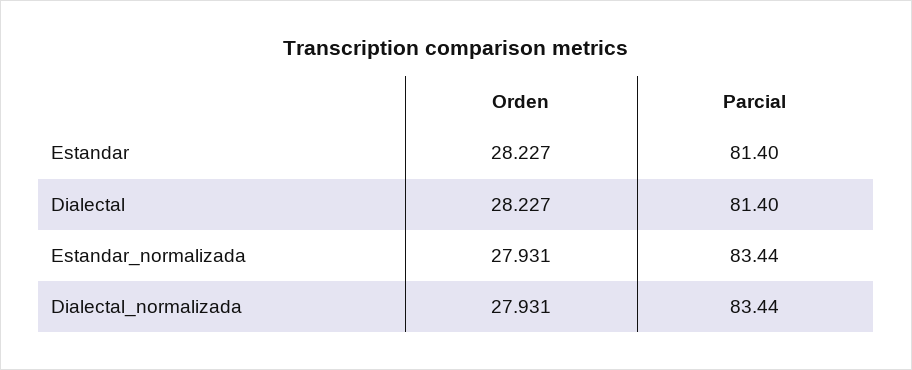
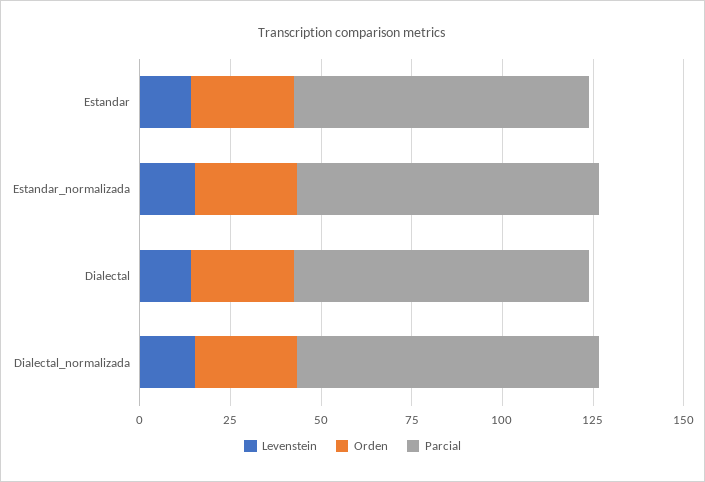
Levenstein, Estandar: none -> 15
Levenstein, Estandar_normalizada: none -> 15
Levenstein, Dialectal: none -> 15
Levenstein, Dialectal_normalizada: none -> 15

